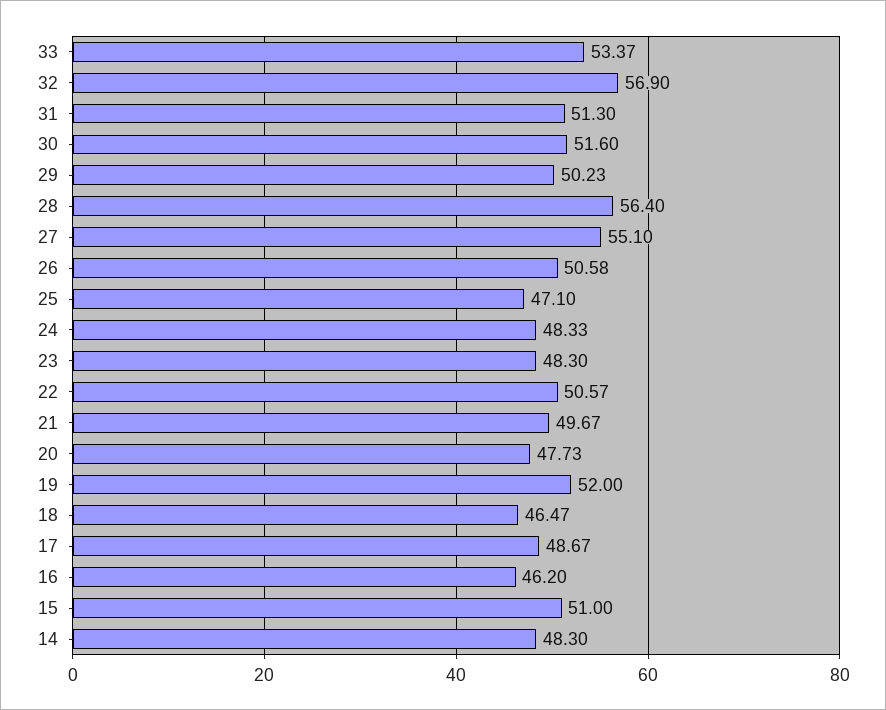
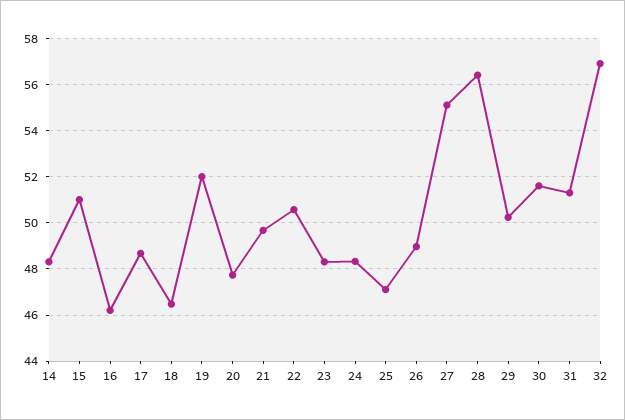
33: 53.37 -> none
26: 50.58 -> 49

